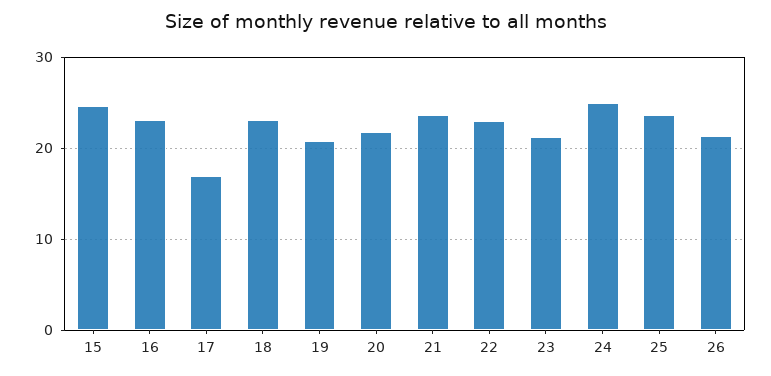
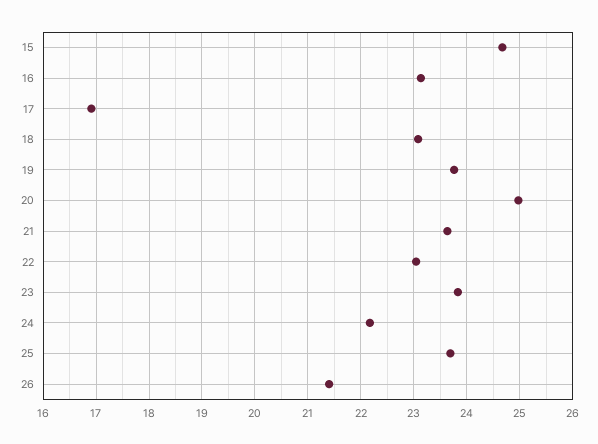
19: 21 -> 23.8
20: 22 -> 25
23: 21 -> 23.8
24: 25 -> 22.2

